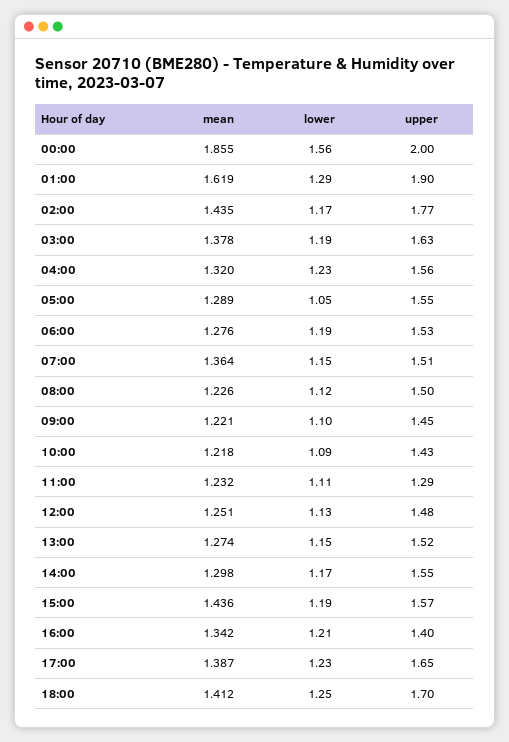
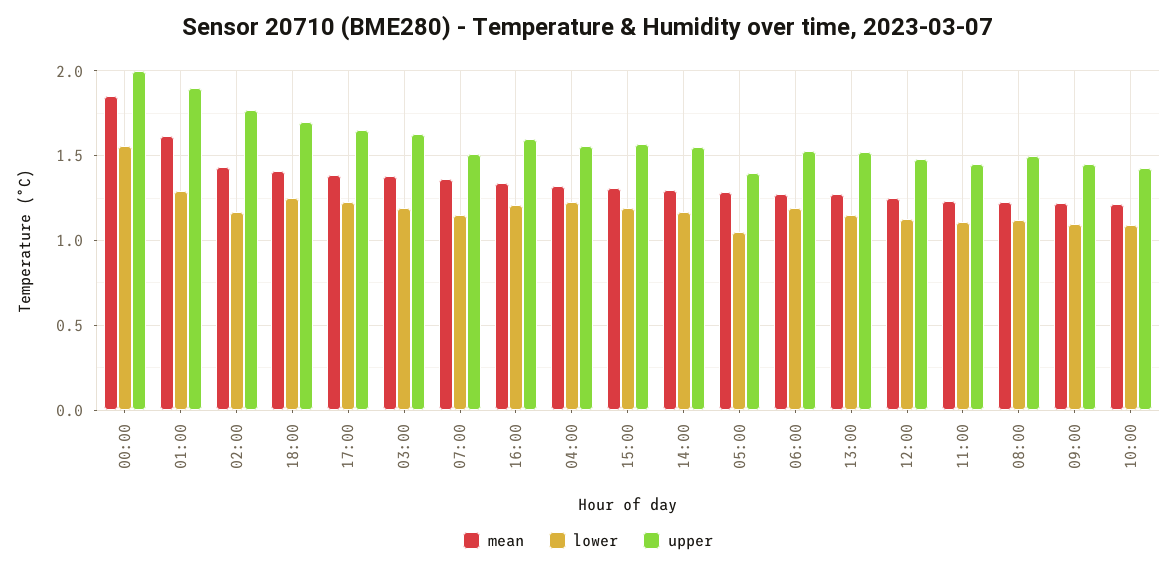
upper, 05:00: 1.55 -> 1.4
upper, 11:00: 1.29 -> 1.45
mean, 15:00: 1.436 -> 1.3
upper, 16:00: 1.4 -> 1.6

